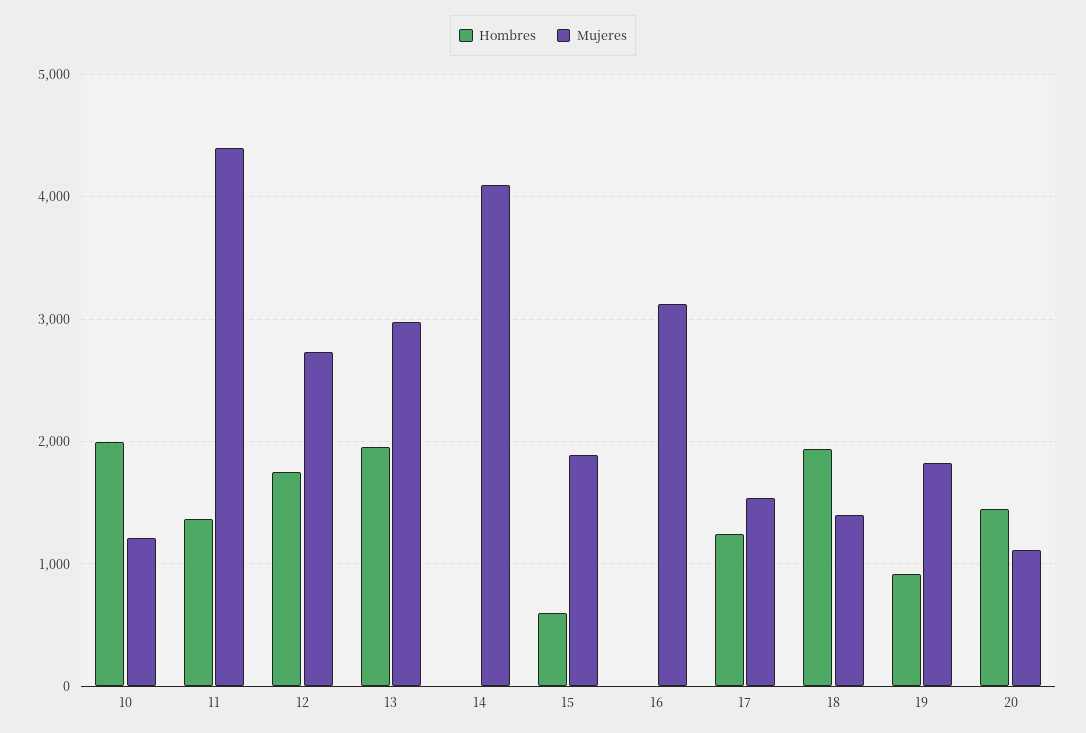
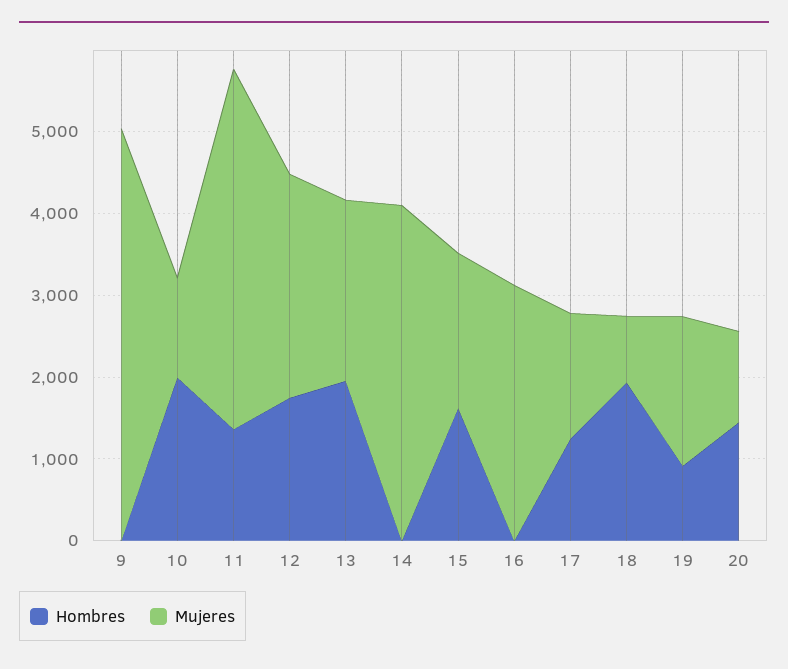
Mujeres, 13: 3000 -> 2200
Hombres, 15: 600 -> 1600
Mujeres, 18: 1400 -> 800
Hombres, 9: none -> 0
Mujeres, 9: none -> 5000

